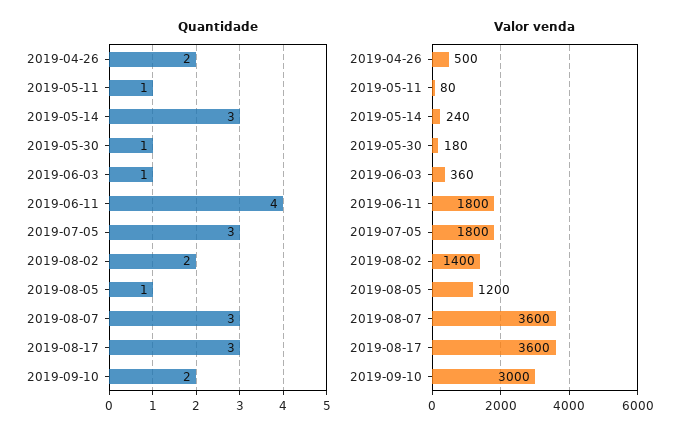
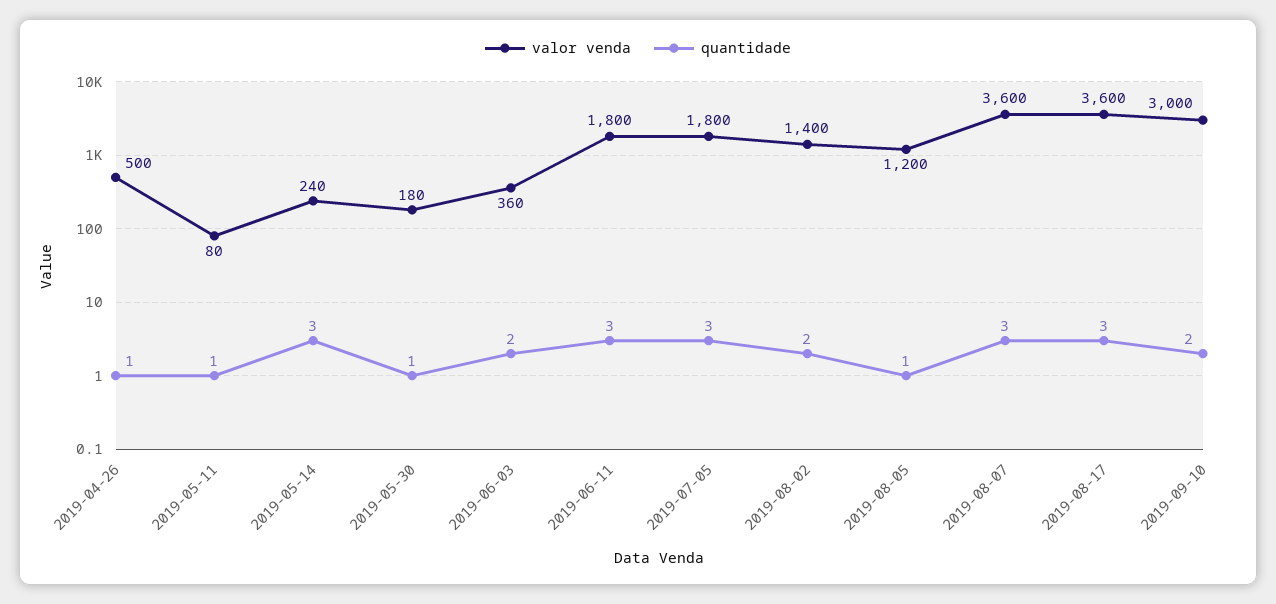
Quantidade, 2019-04-26: 2 -> 1
Quantidade, 2019-06-03: 1 -> 2
Quantidade, 2019-06-11: 4 -> 3

